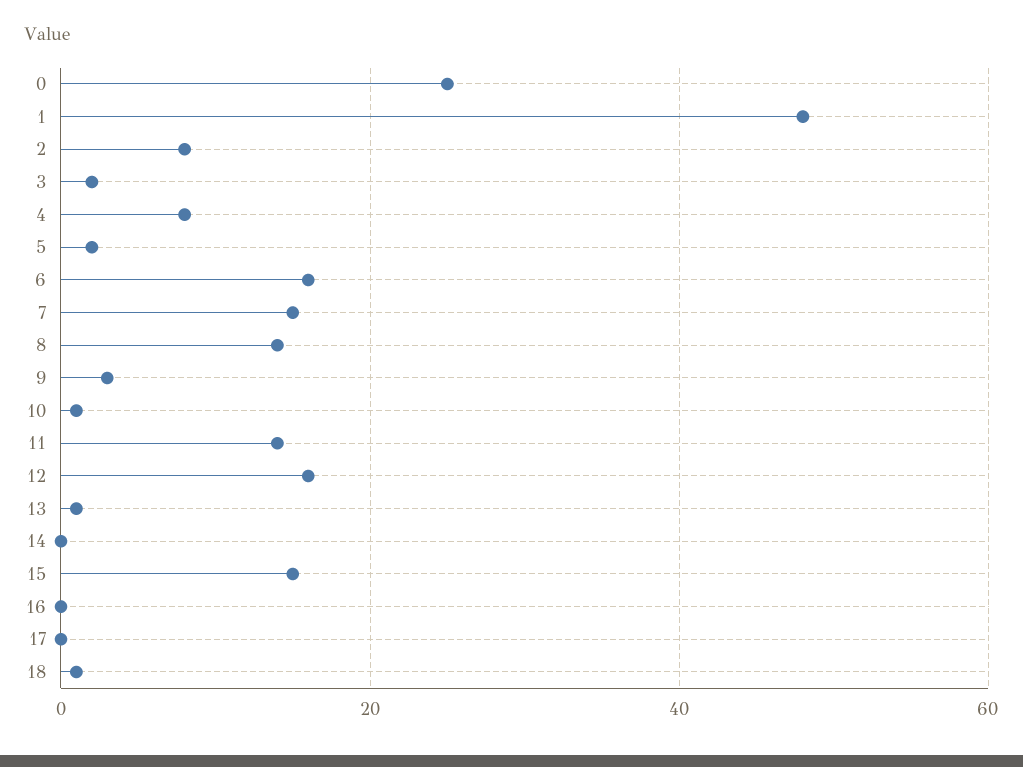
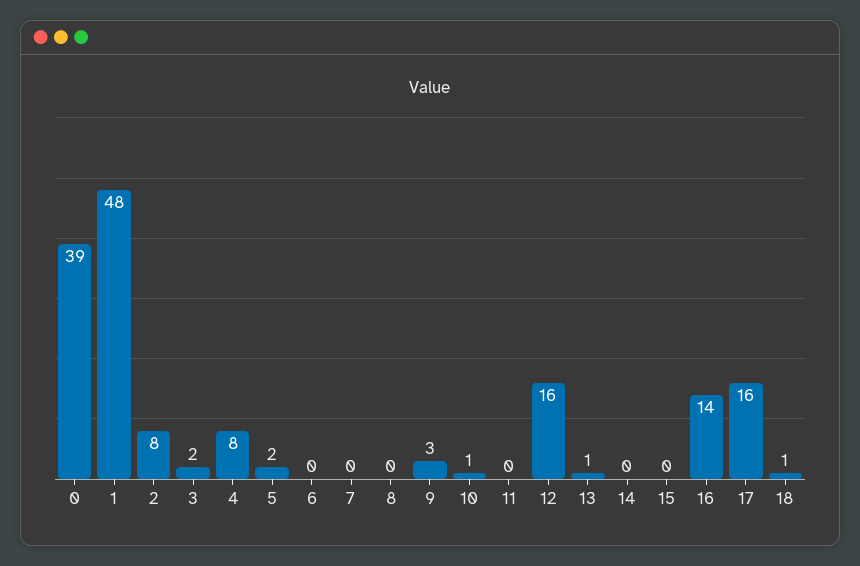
0: 25 -> 39
6: 15 -> 0
7: 15 -> 0
8: 15 -> 0
11: 15 -> 0
15: 15 -> 0
16: 0 -> 14
17: 0 -> 16

